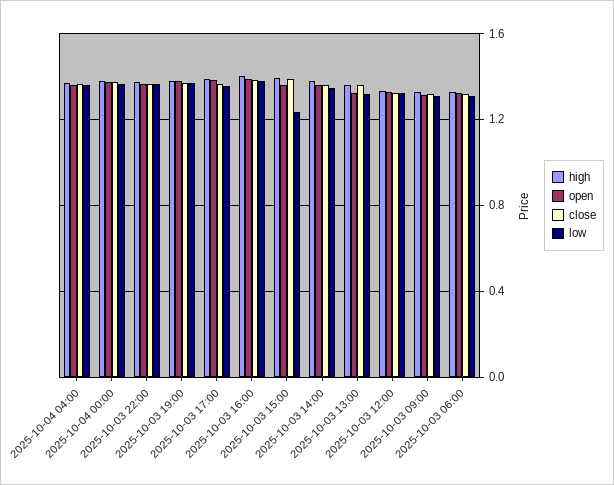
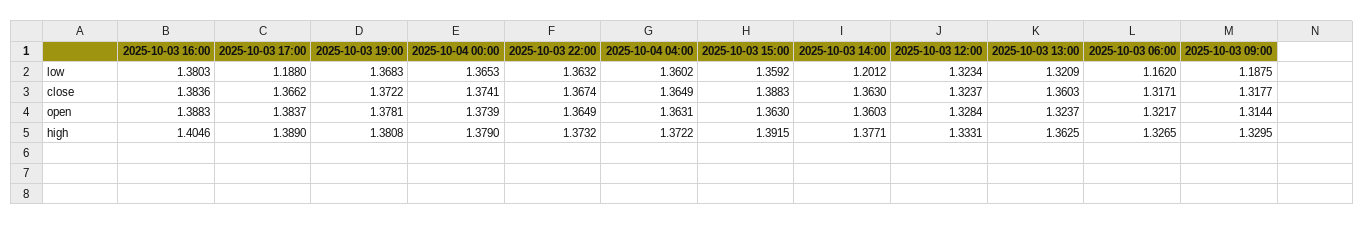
low, 2025-10-03 17:00: 1.35 -> 1.188
low, 2025-10-03 15:00: 1.25 -> 1.3592
low, 2025-10-03 14:00: 1.35 -> 1.2012
low, 2025-10-03 09:00: 1.3 -> 1.1875
low, 2025-10-03 06:00: 1.3 -> 1.162

